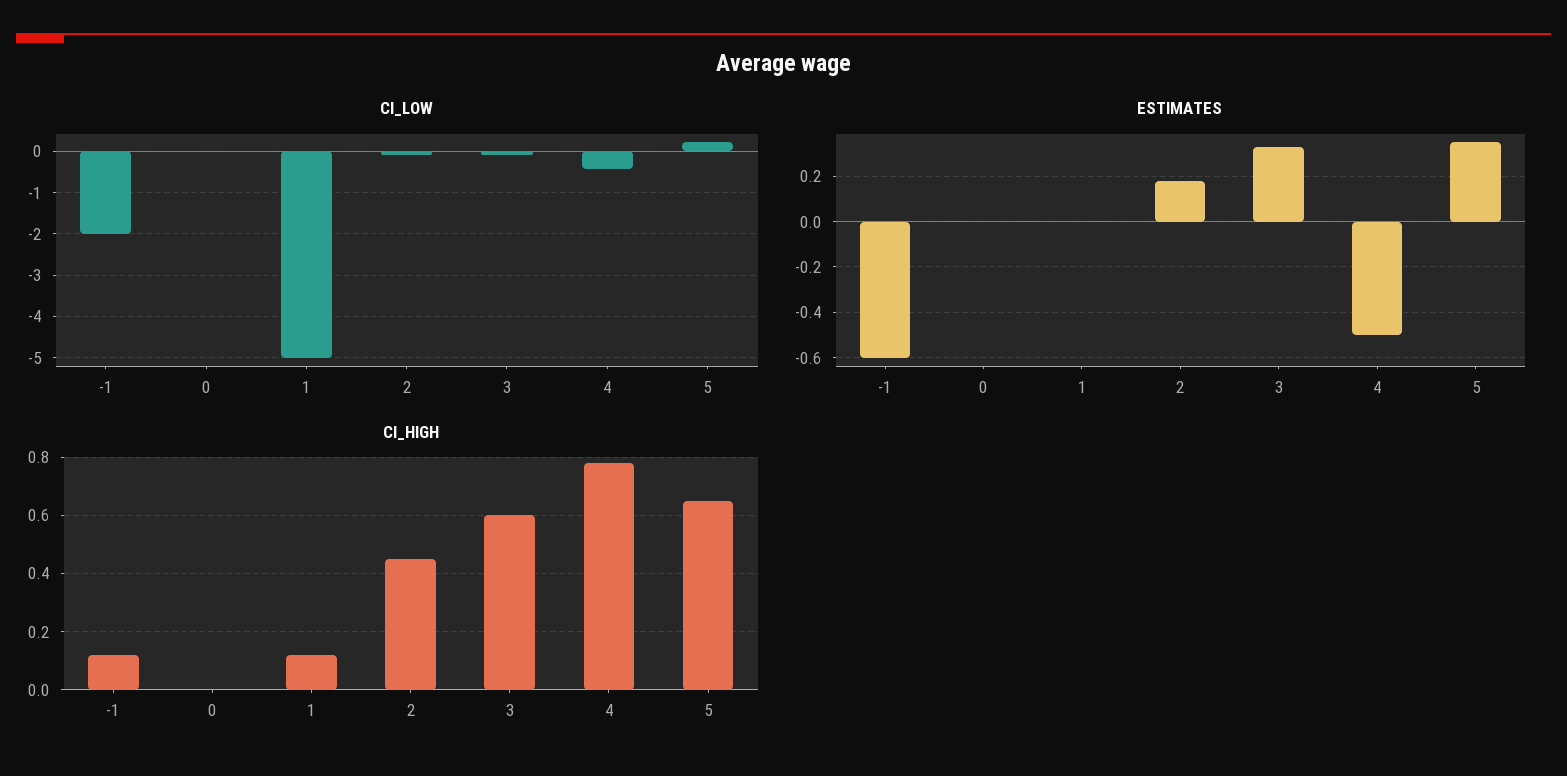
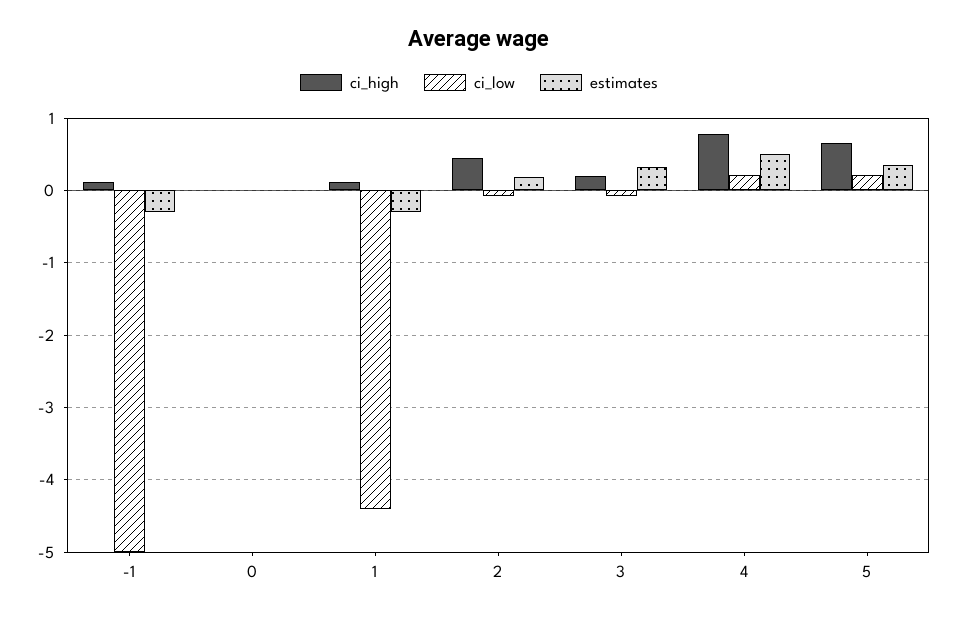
CI_LOW, -1: -2 -> -5
CI_LOW, 1: -5 -> -4.4
CI_LOW, 4: -0.4 -> 0.2
ESTIMATES, -1: -0.6 -> -0.3
ESTIMATES, 1: 0 -> -0.3
ESTIMATES, 4: -0.5 -> 0.5
CI_HIGH, 3: 0.6 -> 0.2

